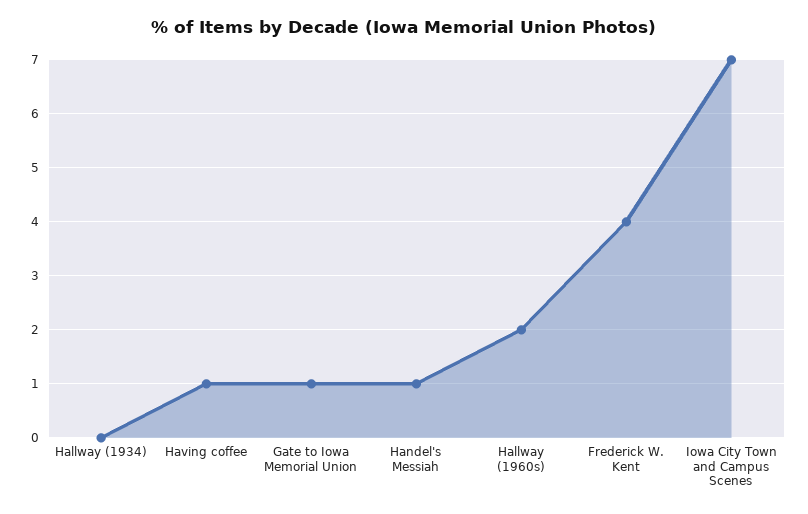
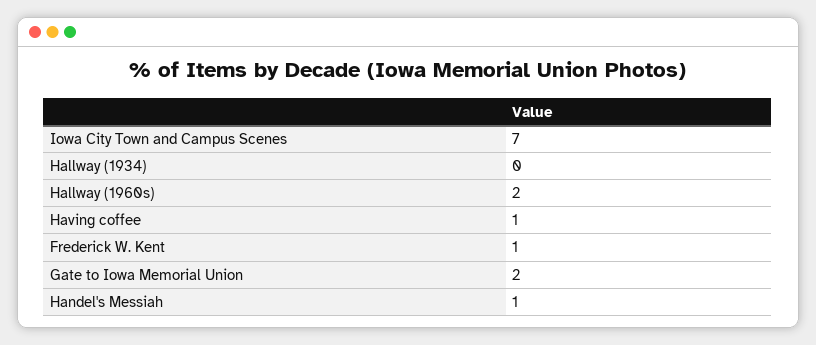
Gate to Iowa Memorial Union: 1 -> 2
Frederick W. Kent: 4 -> 1

